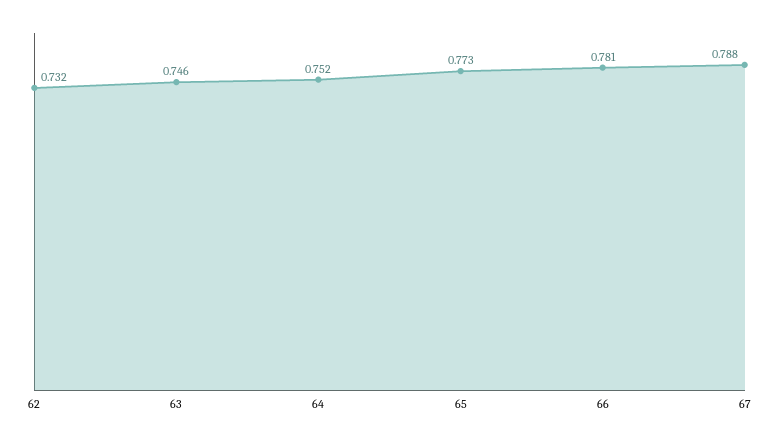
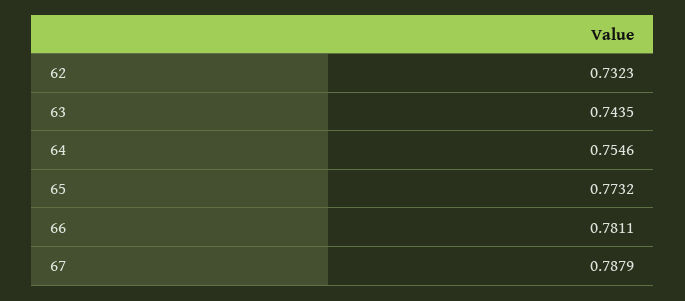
63: 0.746 -> 0.7435
64: 0.752 -> 0.7546

